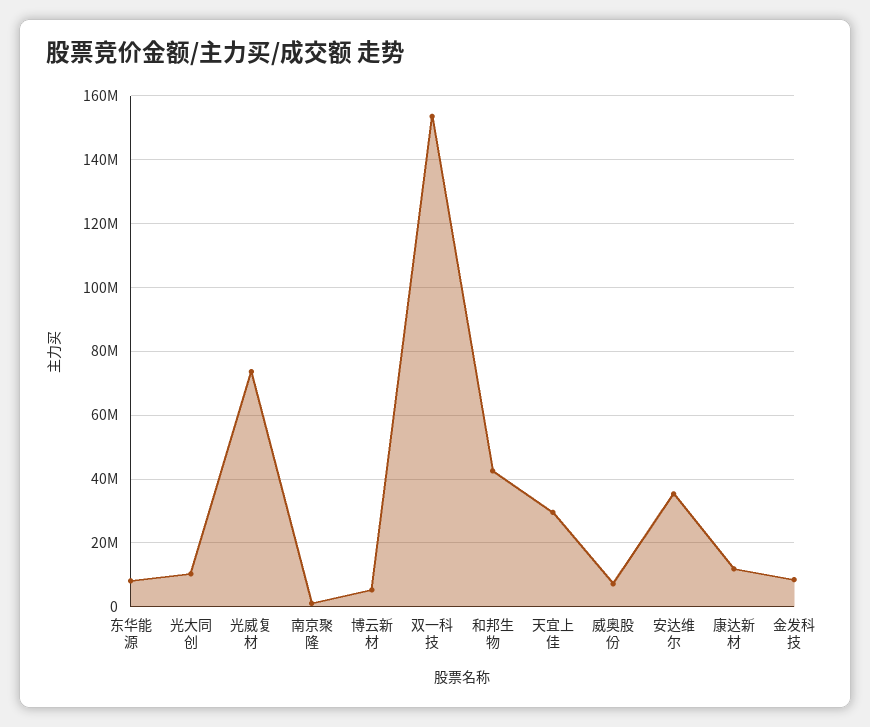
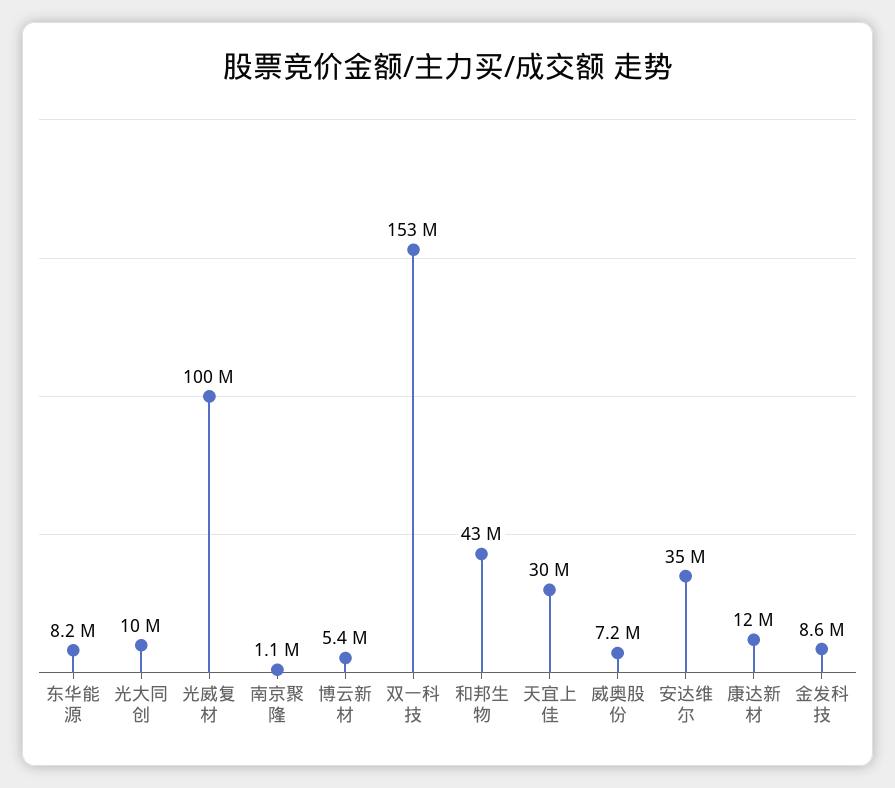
光威复材: 74000000 -> 100000000

